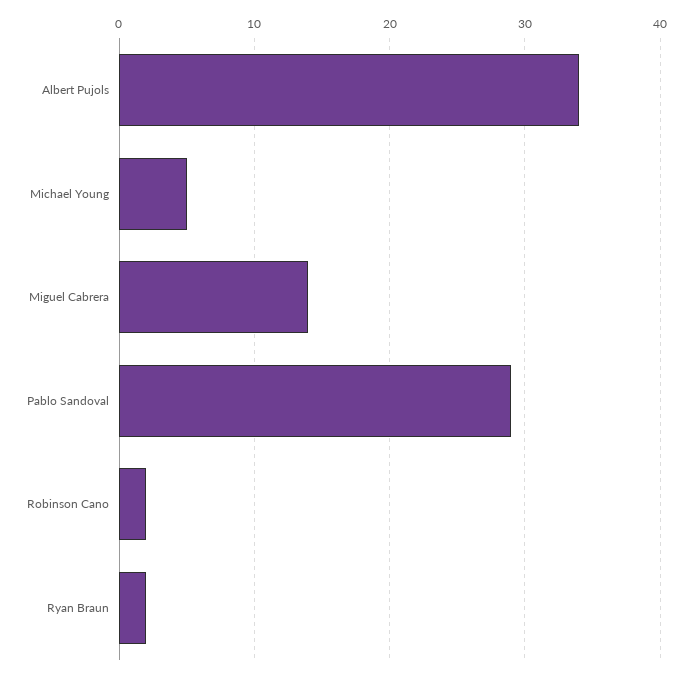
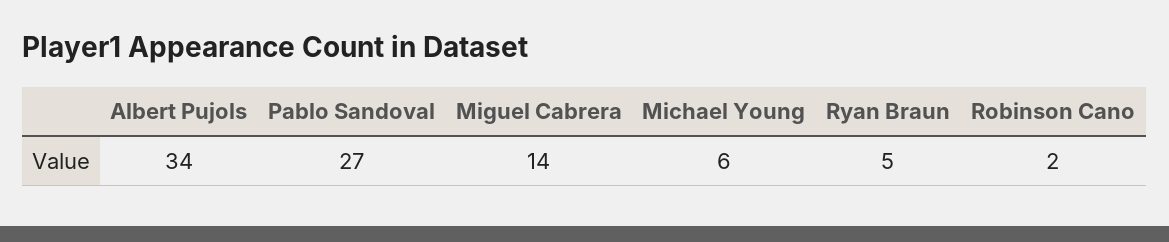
Michael Young: 5 -> 6
Pablo Sandoval: 29 -> 27
Ryan Braun: 2 -> 5

